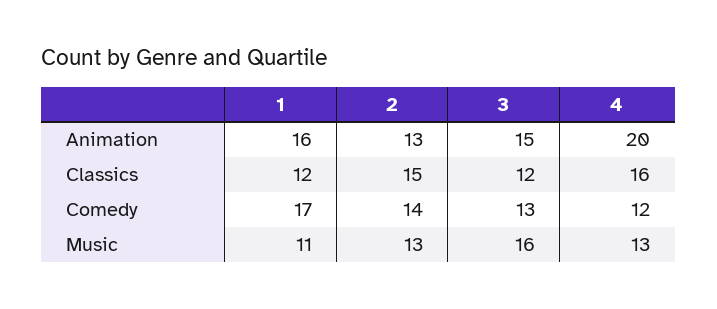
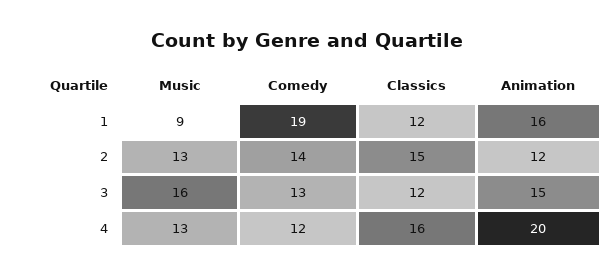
2, Animation: 13 -> 12
1, Comedy: 17 -> 19
1, Music: 11 -> 9

